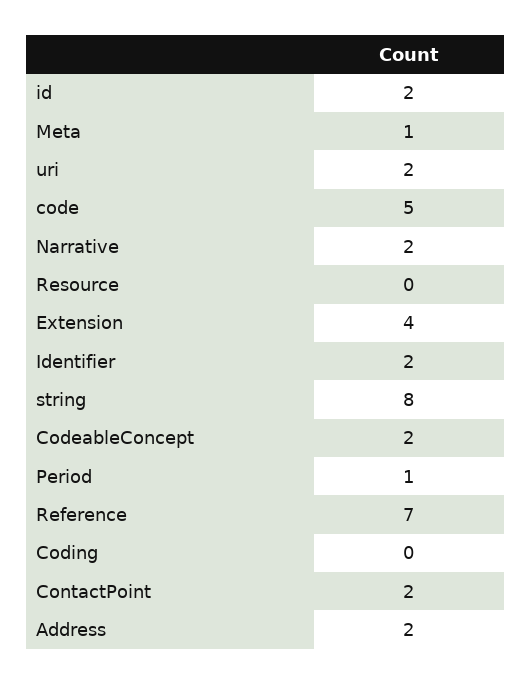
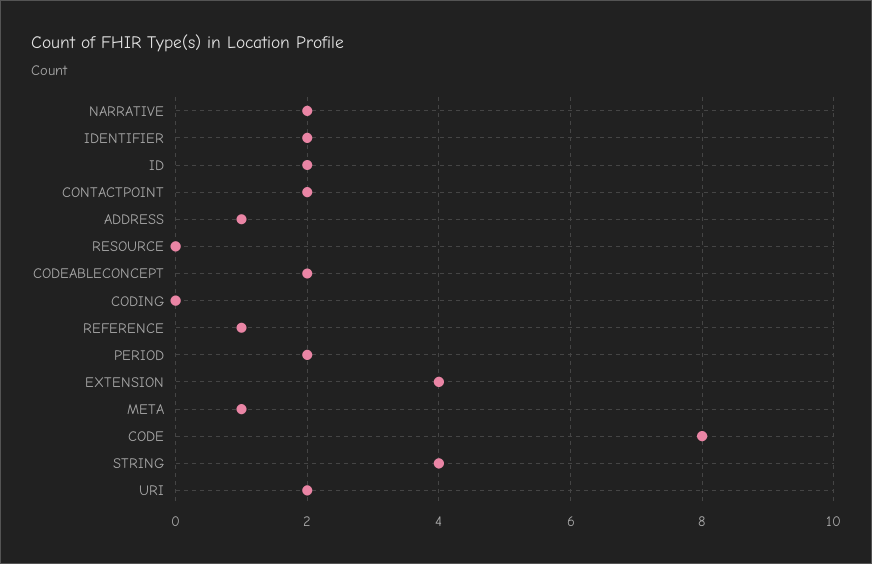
code: 5 -> 8
string: 8 -> 4
Period: 1 -> 2
Reference: 7 -> 1
Address: 2 -> 1

